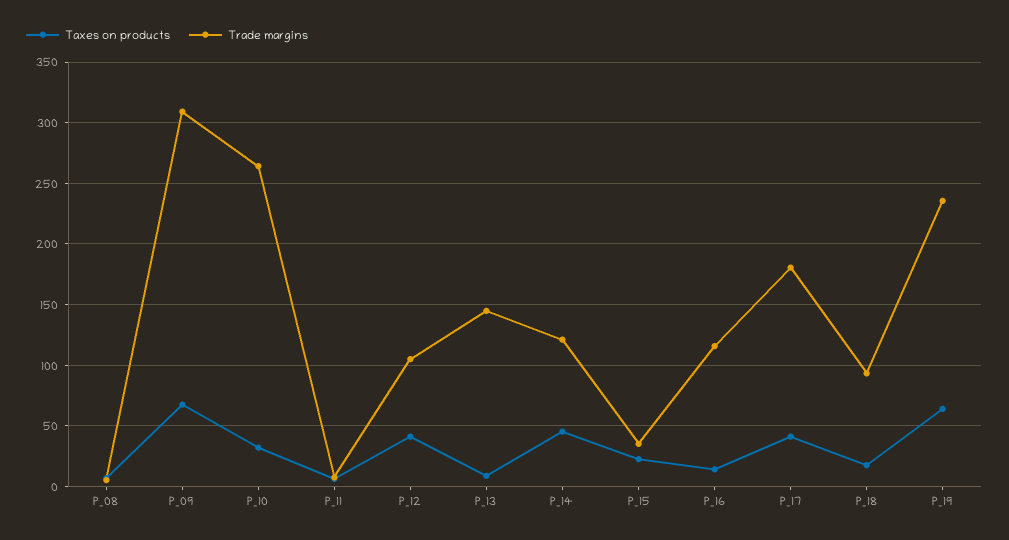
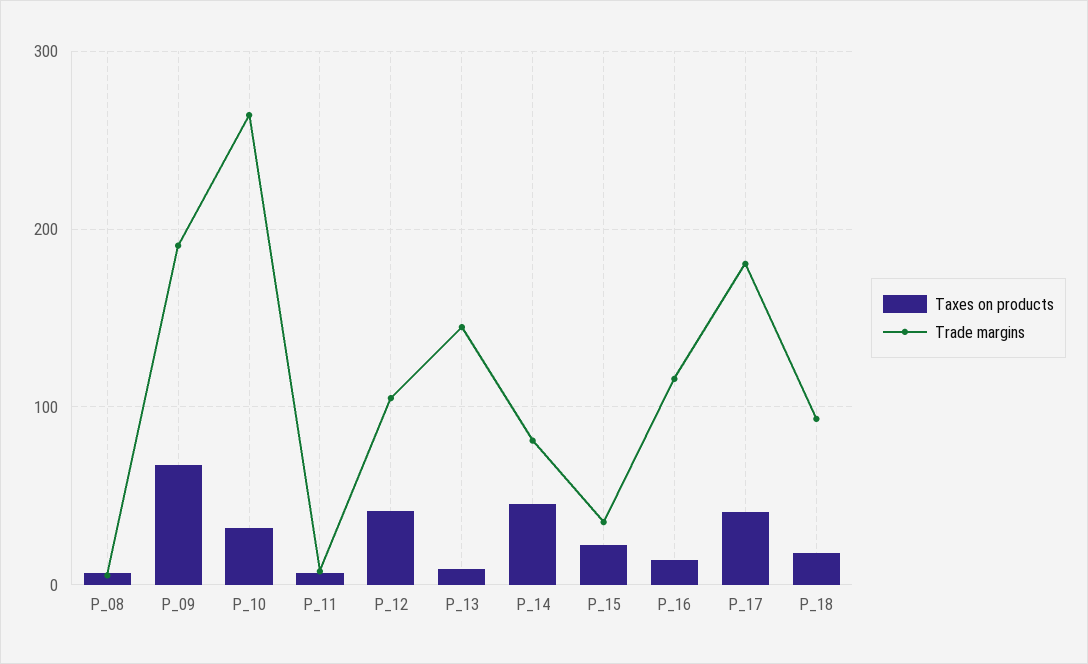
Trade margins, P_09: 310 -> 190
Trade margins, P_14: 120 -> 80
Taxes on products, P_19: 65 -> none
Trade margins, P_19: 235 -> none

